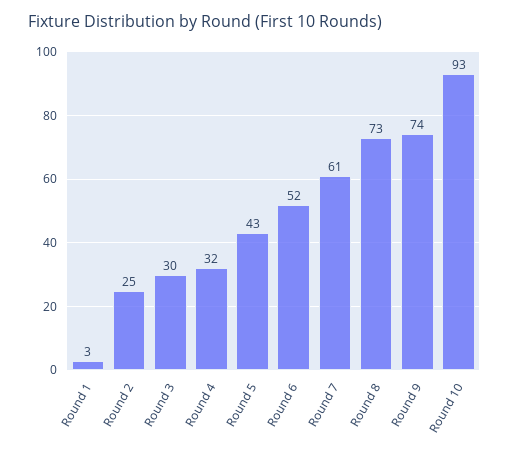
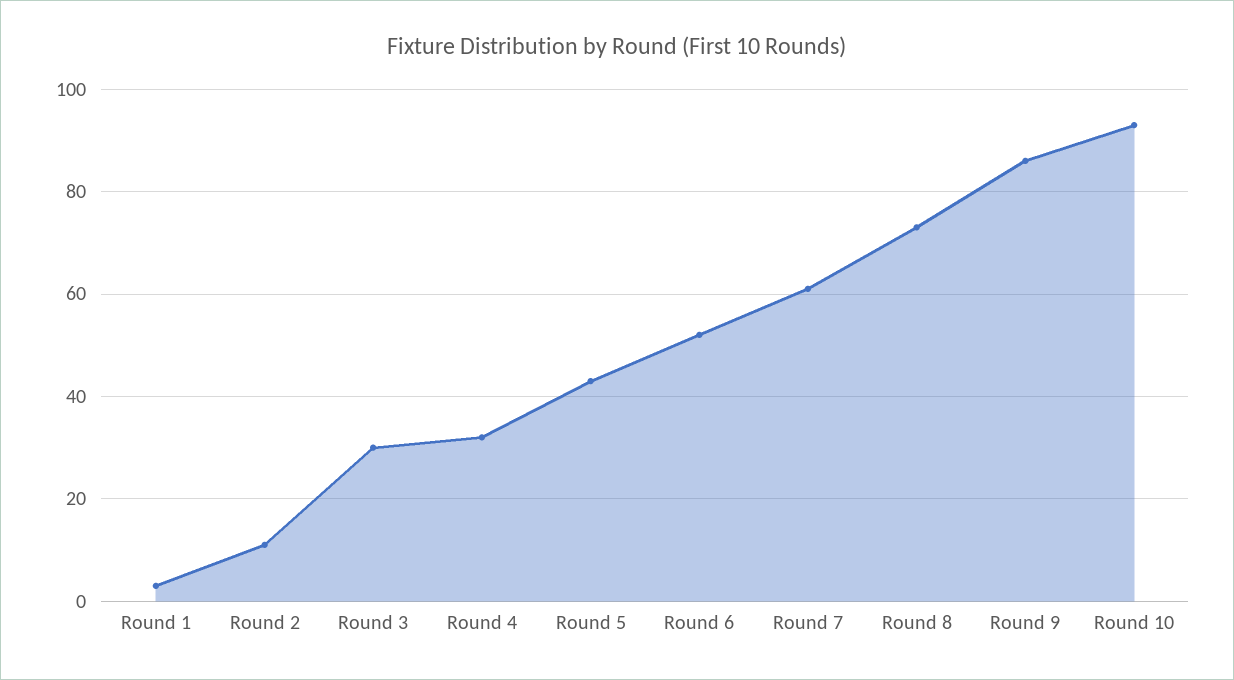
Round 2: 25 -> 10
Round 9: 74 -> 85

